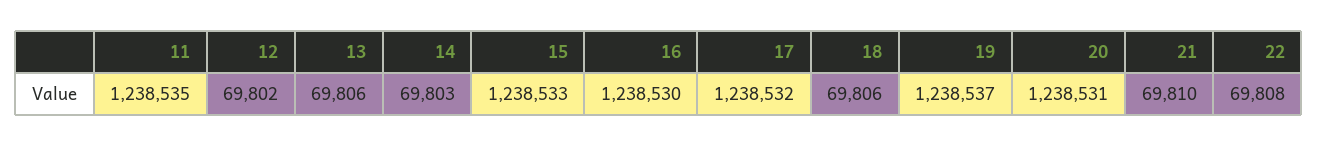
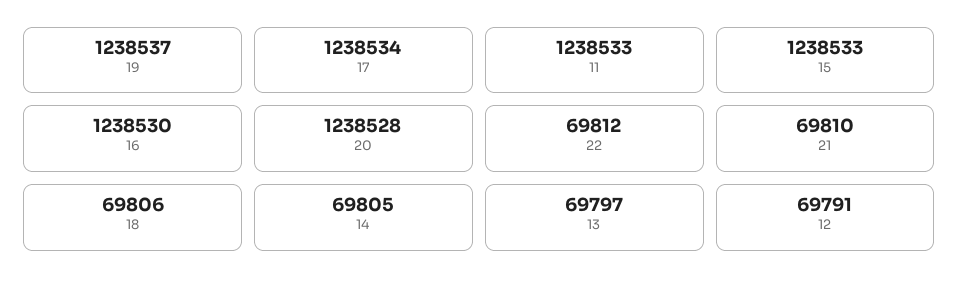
11: 1238535 -> 1238533
12: 69802 -> 69791
13: 69806 -> 69797
14: 69803 -> 69805
17: 1238532 -> 1238534
20: 1238531 -> 1238528
22: 69808 -> 69812

